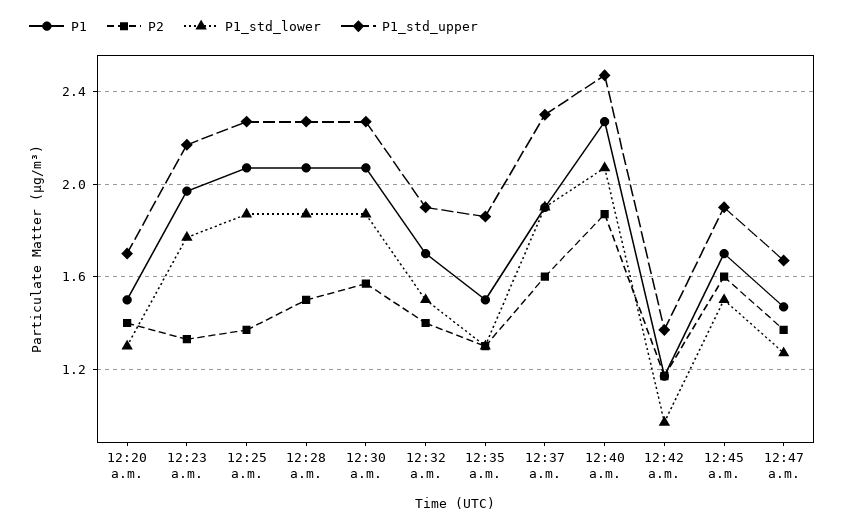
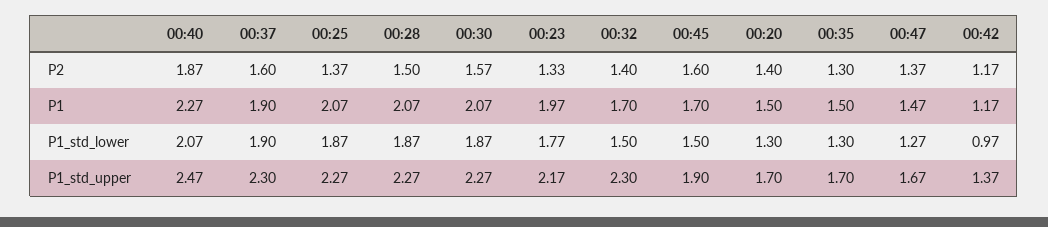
P1_std_upper, 12:32 a.m.: 1.9 -> 2.3
P1_std_upper, 12:35 a.m.: 1.85 -> 1.7

